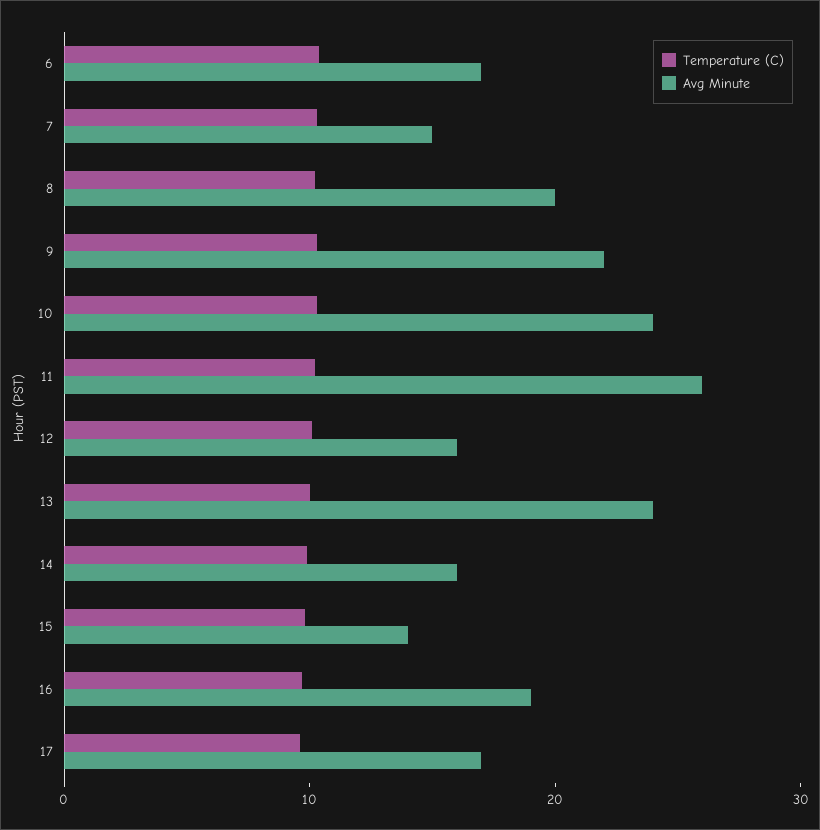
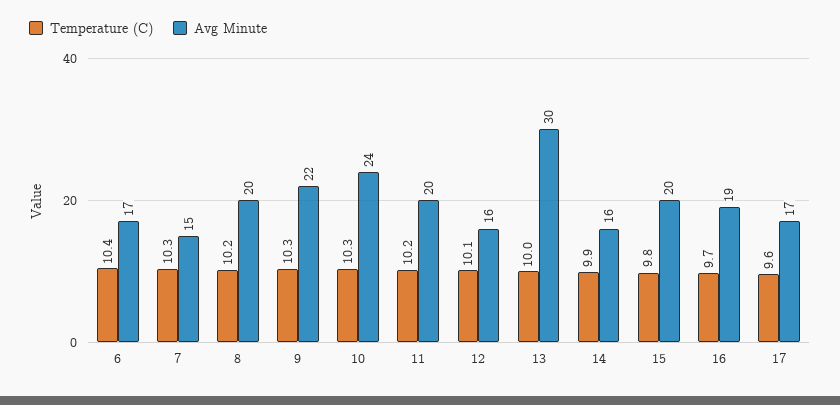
Avg Minute, 11: 26 -> 20
Avg Minute, 13: 24 -> 30
Avg Minute, 15: 14 -> 20

